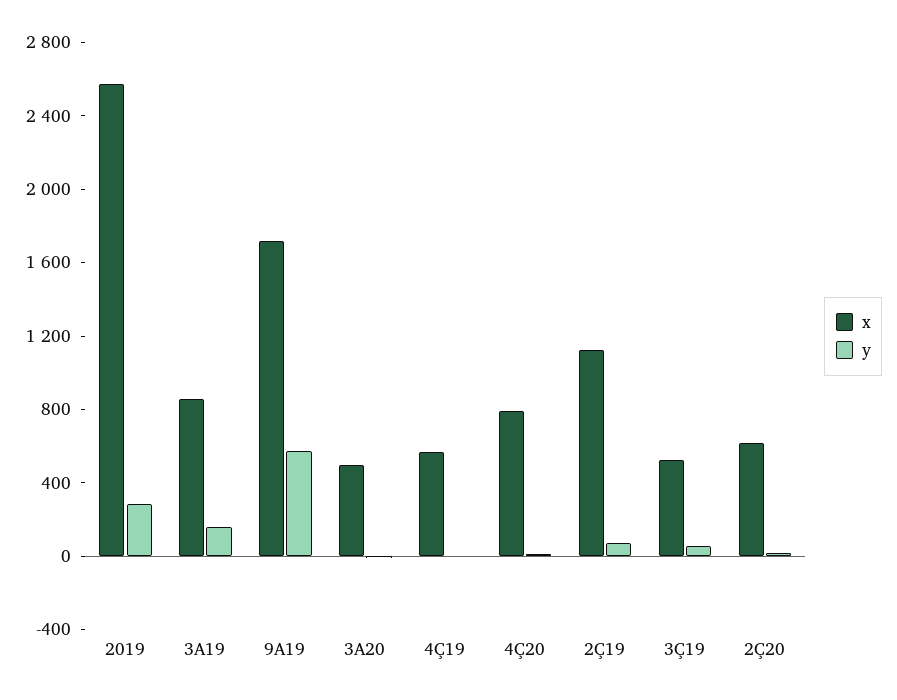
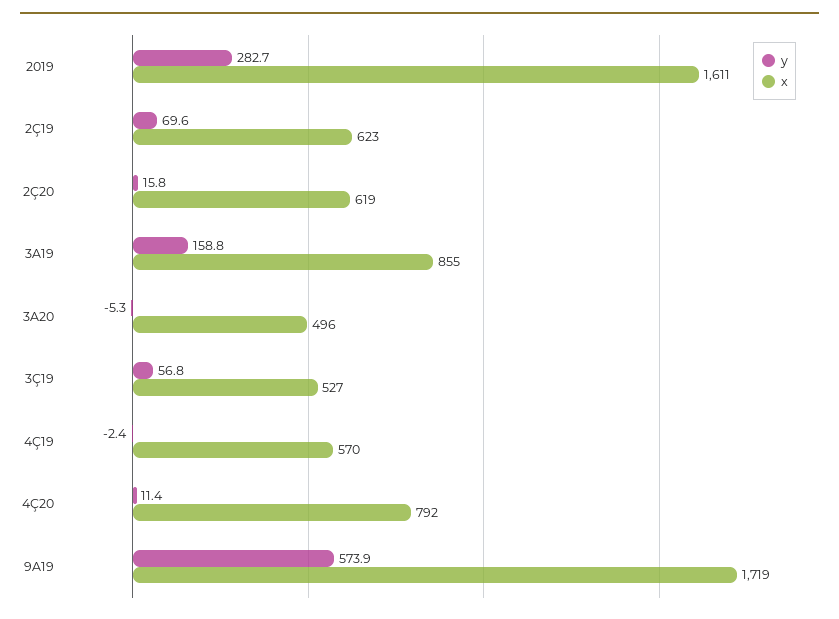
x, 2019: 2600 -> 1611
x, 2Ç19: 1100 -> 623

